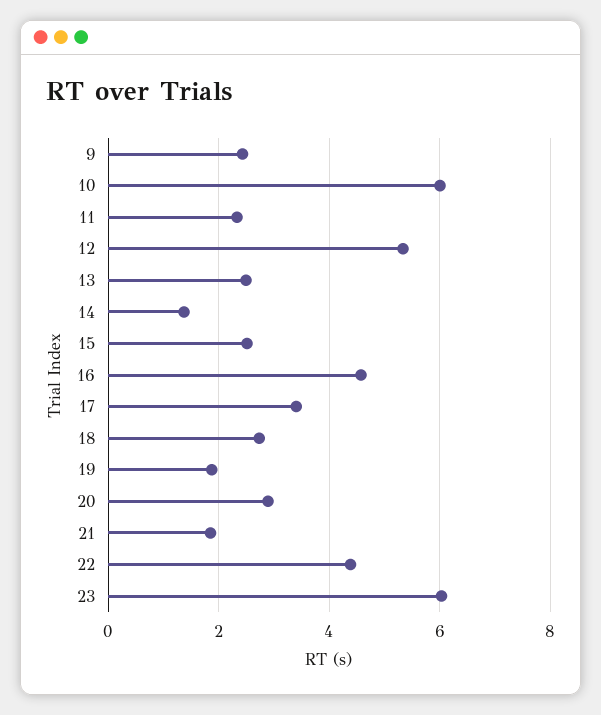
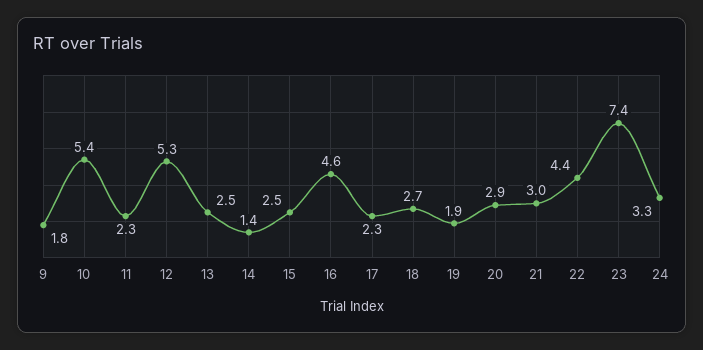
9: 2.4 -> 1.8
10: 6 -> 5.4
17: 3.4 -> 2.3
21: 1.8 -> 3
23: 6 -> 7.4
24: none -> 3.3

